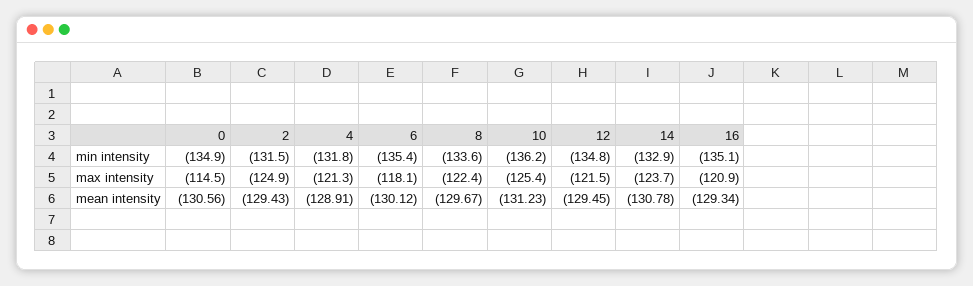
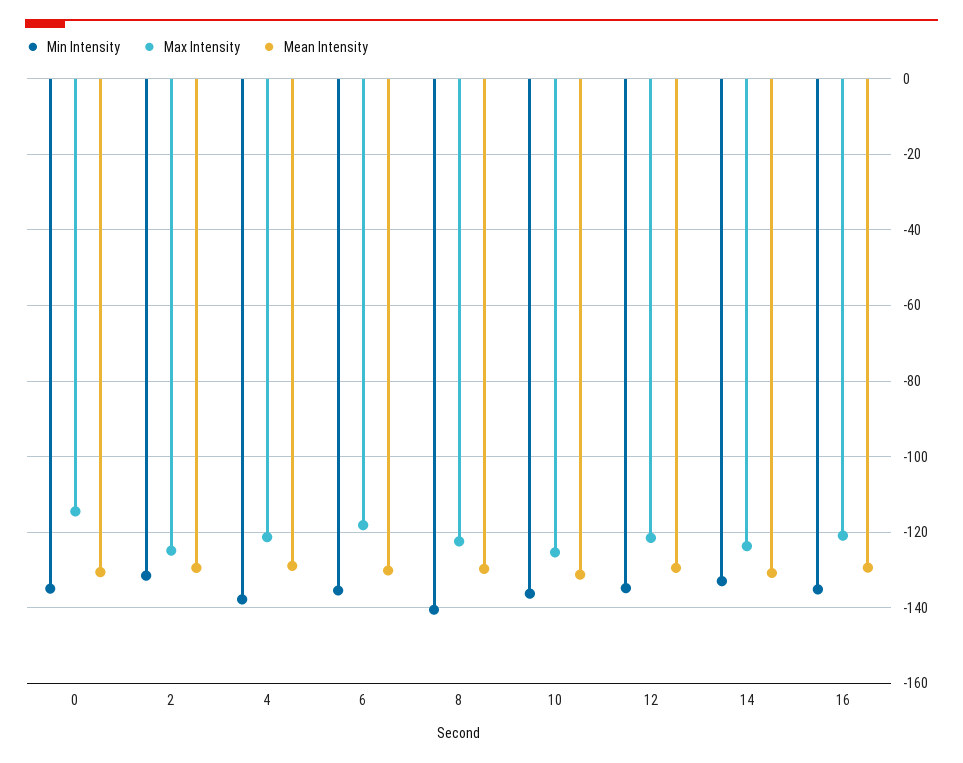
min intensity, 4: -131.8 -> -138
min intensity, 8: -133.6 -> -140

